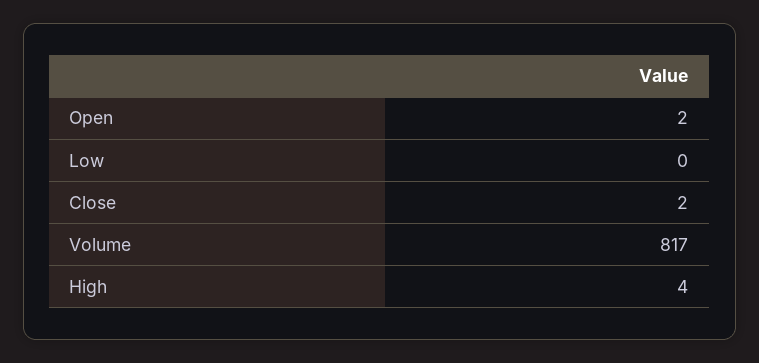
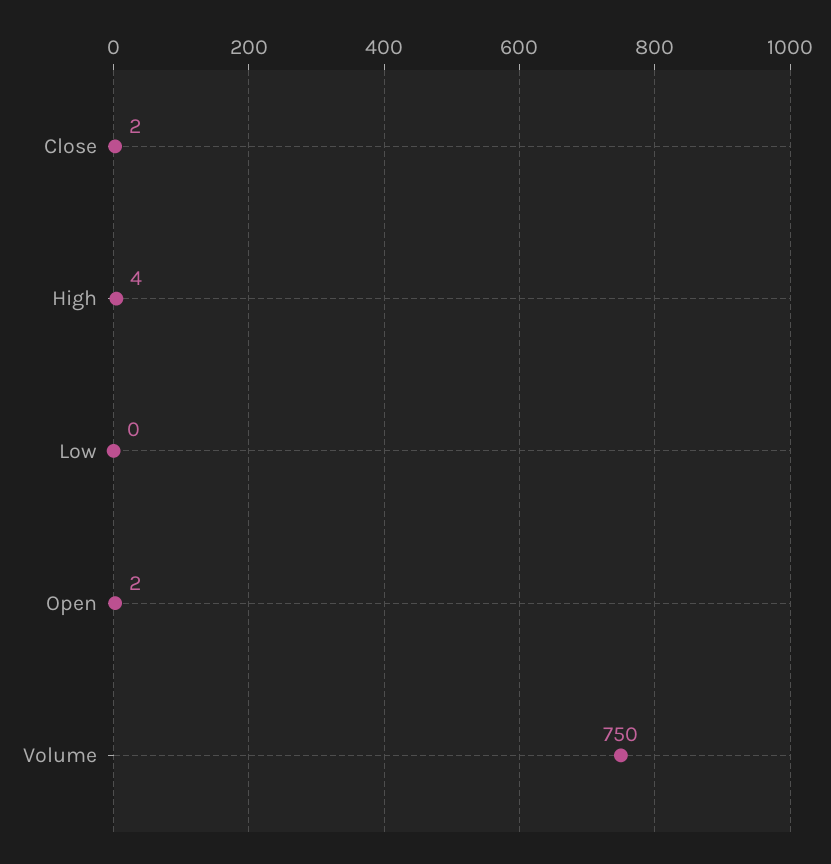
Volume: 817 -> 750

